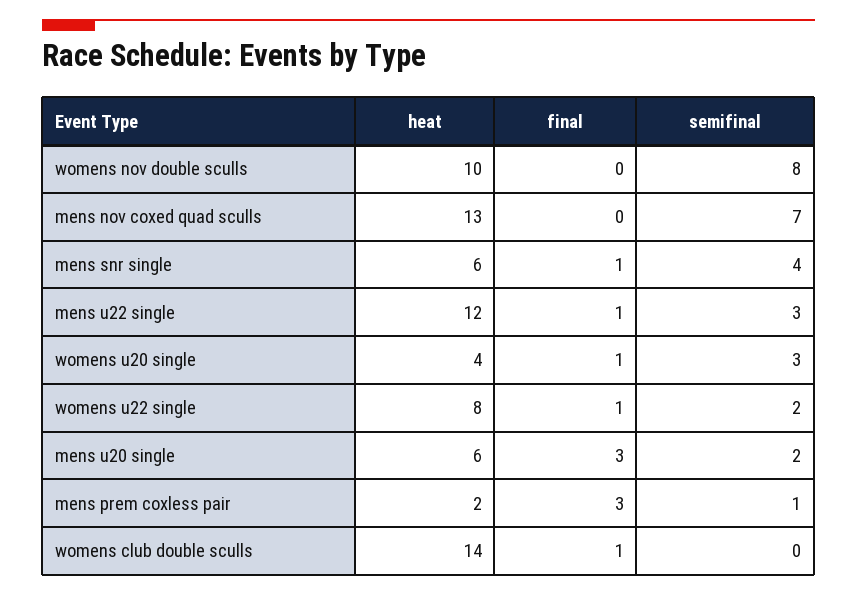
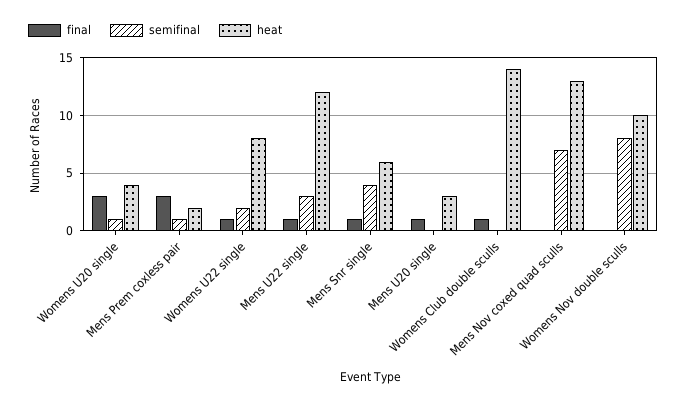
final, womens u20 single: 1 -> 3
semifinal, womens u20 single: 3 -> 1
heat, mens u20 single: 6 -> 3
final, mens u20 single: 3 -> 1
semifinal, mens u20 single: 2 -> 0

